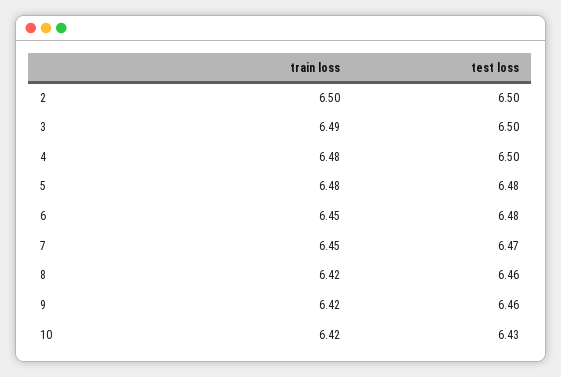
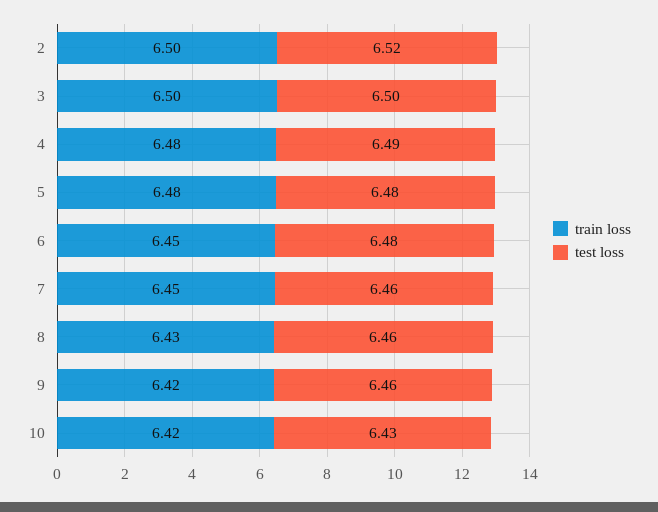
test loss, 2: 6.5 -> 6.52
train loss, 3: 6.49 -> 6.5
test loss, 4: 6.5 -> 6.49
test loss, 7: 6.47 -> 6.46
train loss, 8: 6.42 -> 6.43

